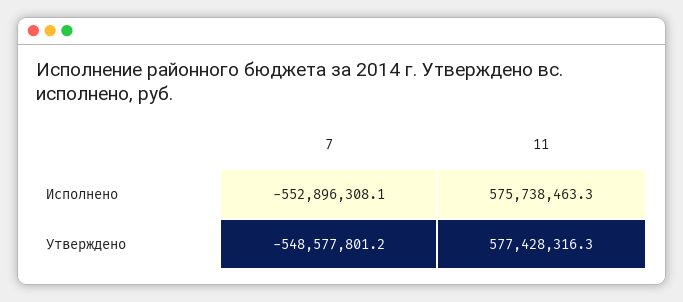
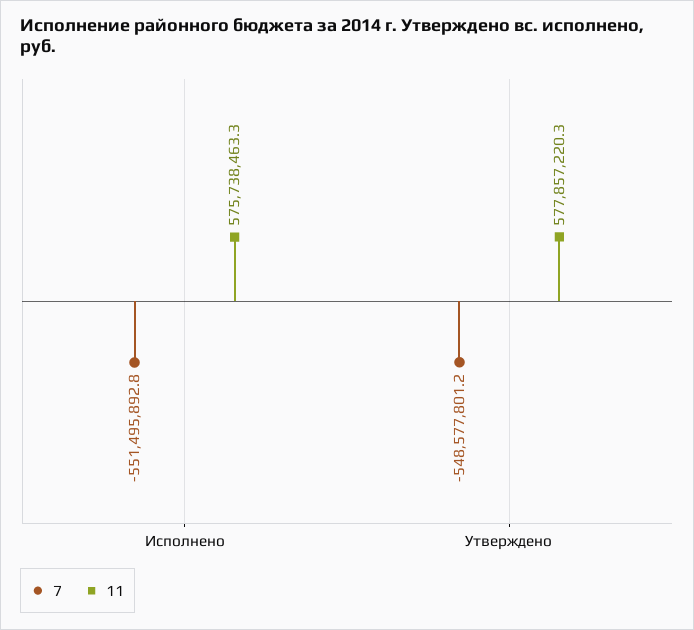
7, Исполнено: -552896308.1 -> -551495892.8
11, Утверждено: 577428316.3 -> 577857220.3

